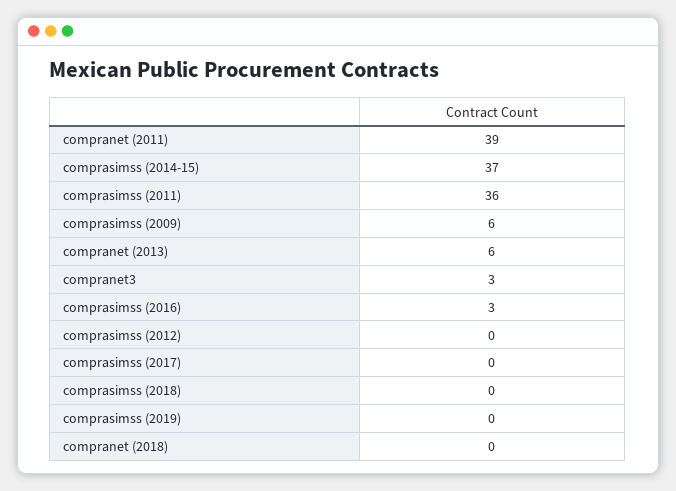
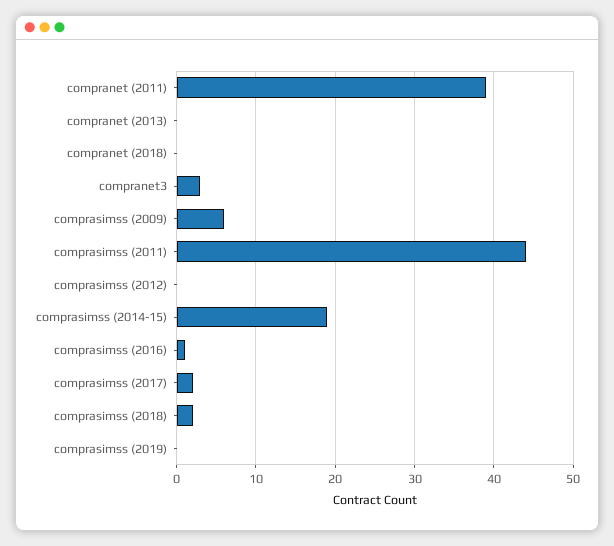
comprasimss (2014-15): 37 -> 19
comprasimss (2011): 36 -> 44
compranet (2013): 6 -> 0
comprasimss (2016): 3 -> 1
comprasimss (2017): 0 -> 2
comprasimss (2018): 0 -> 2

